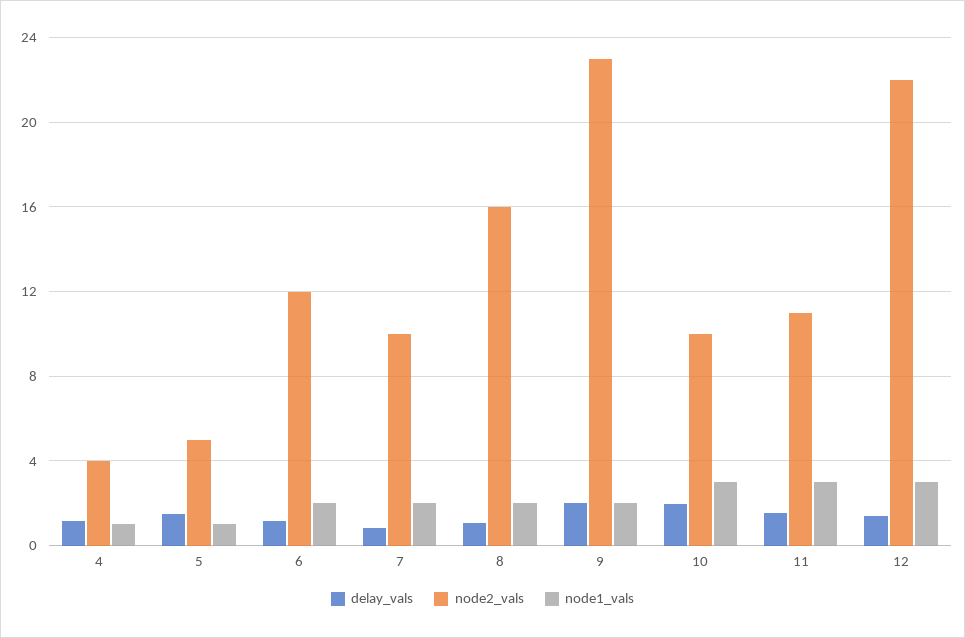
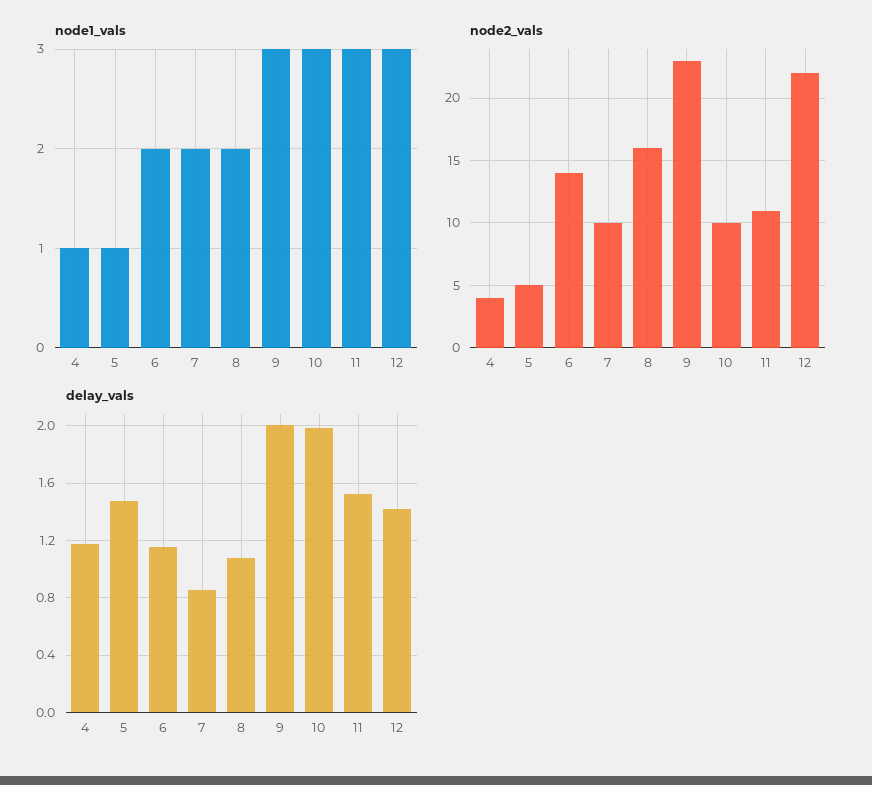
node2_vals, 6: 12 -> 14
node1_vals, 9: 2 -> 3

